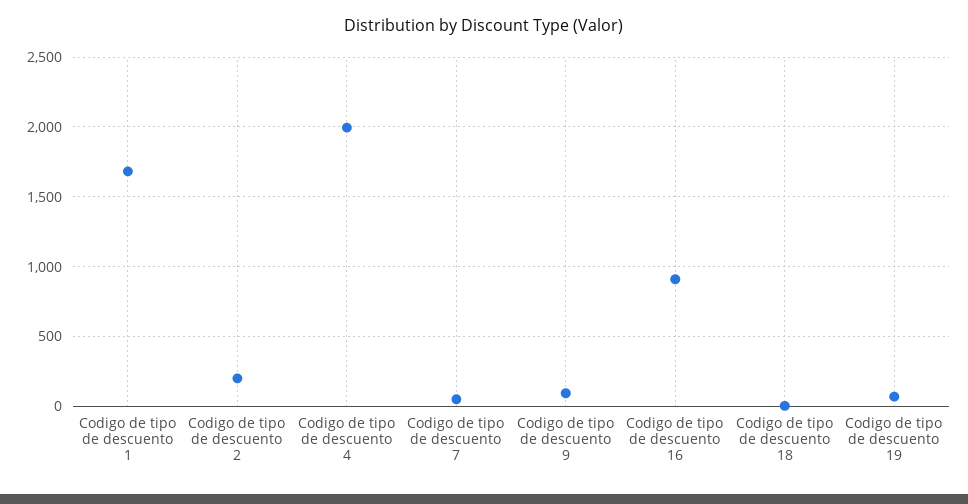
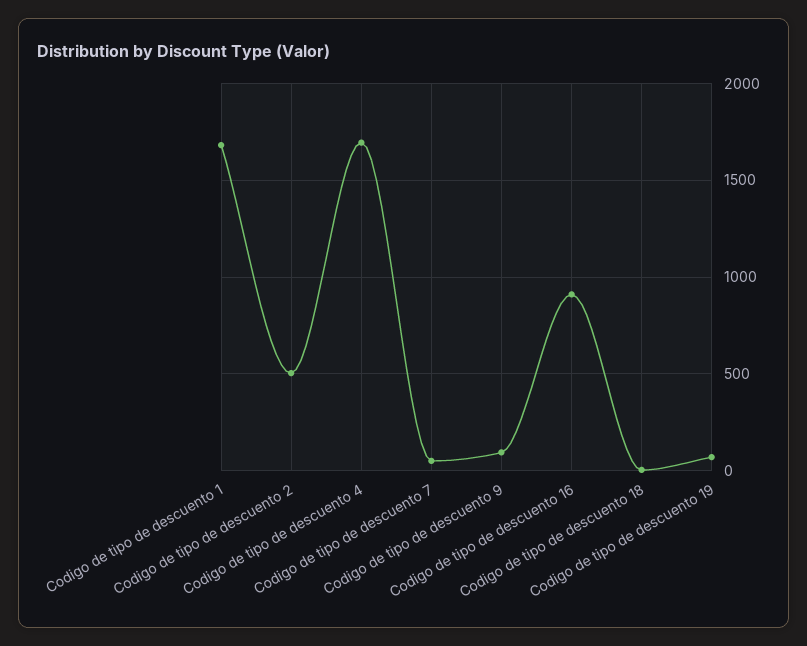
Codigo de tipo de descuento 2: 200 -> 500
Codigo de tipo de descuento 4: 2000 -> 1700

